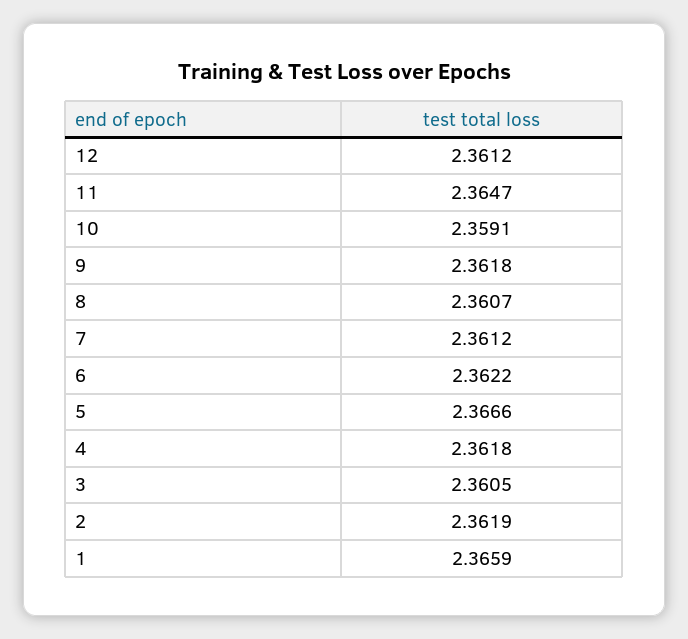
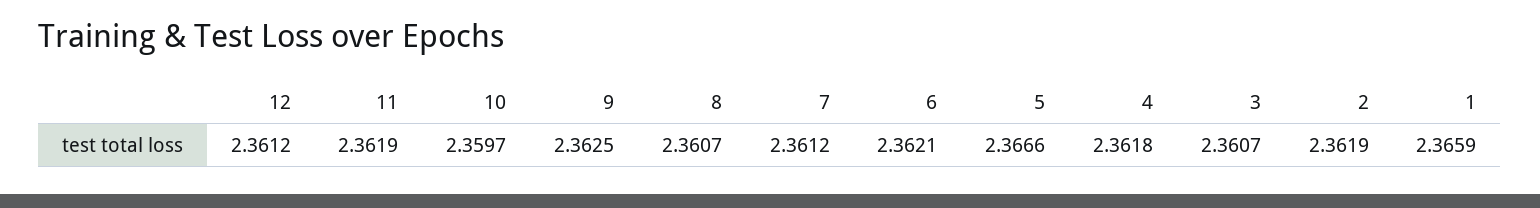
11: 2.3647 -> 2.3619
10: 2.3591 -> 2.3597
9: 2.3618 -> 2.3625
6: 2.3622 -> 2.3621
3: 2.3605 -> 2.3607

